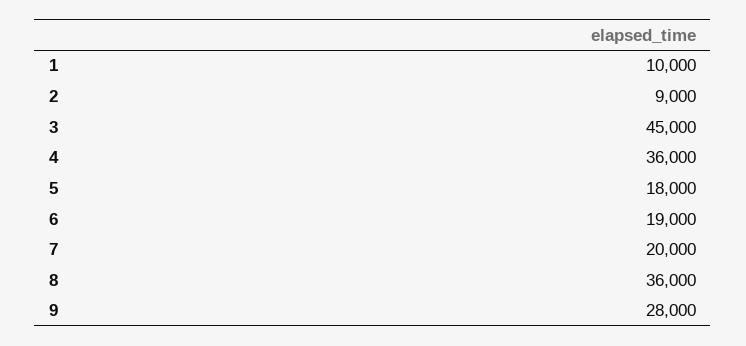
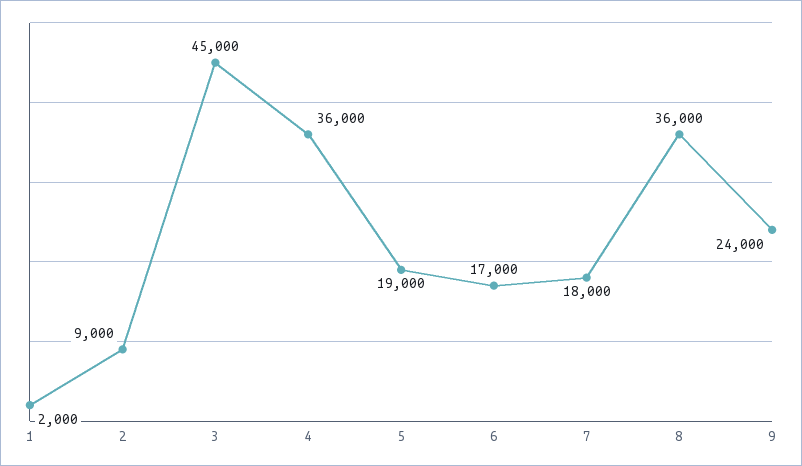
1: 10000 -> 2000
5: 18000 -> 19000
6: 19000 -> 17000
7: 20000 -> 18000
9: 28000 -> 24000

